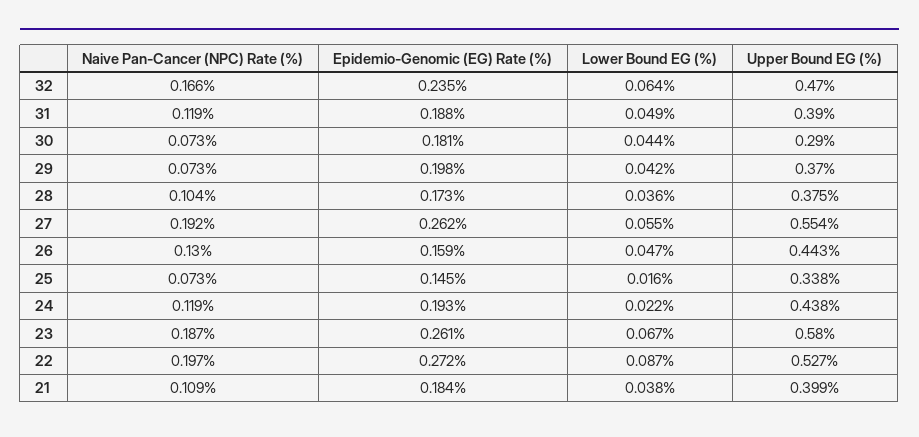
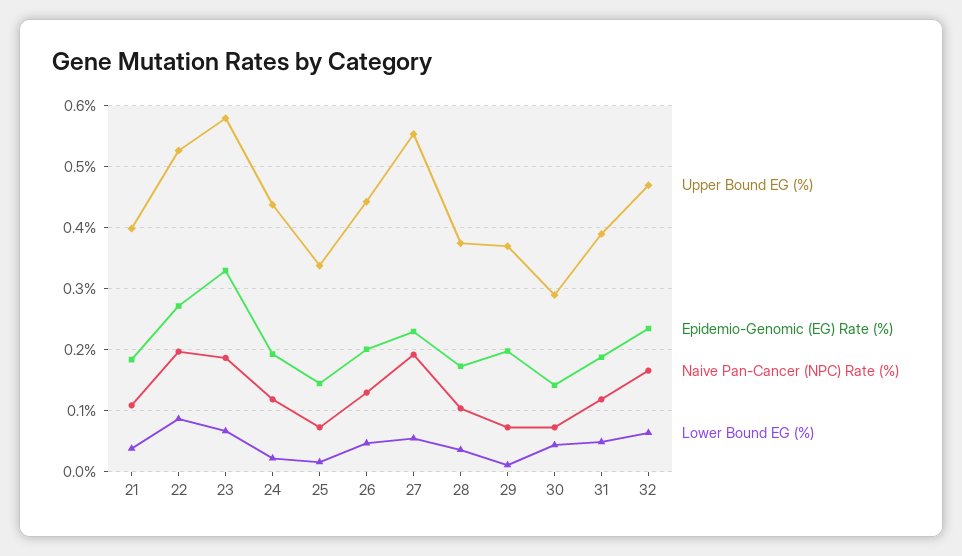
Epidemio-Genomic (EG) Rate (%), 30: 0.181 -> 0.14
Lower Bound EG (%), 29: 0.042 -> 0.01
Epidemio-Genomic (EG) Rate (%), 27: 0.262 -> 0.23
Epidemio-Genomic (EG) Rate (%), 26: 0.159 -> 0.2
Epidemio-Genomic (EG) Rate (%), 23: 0.261 -> 0.33

